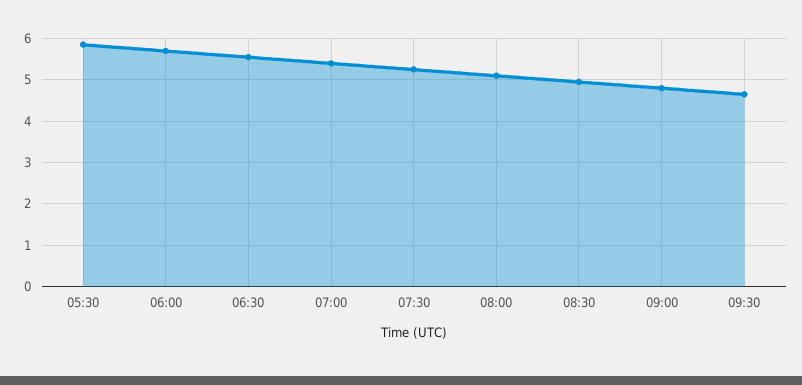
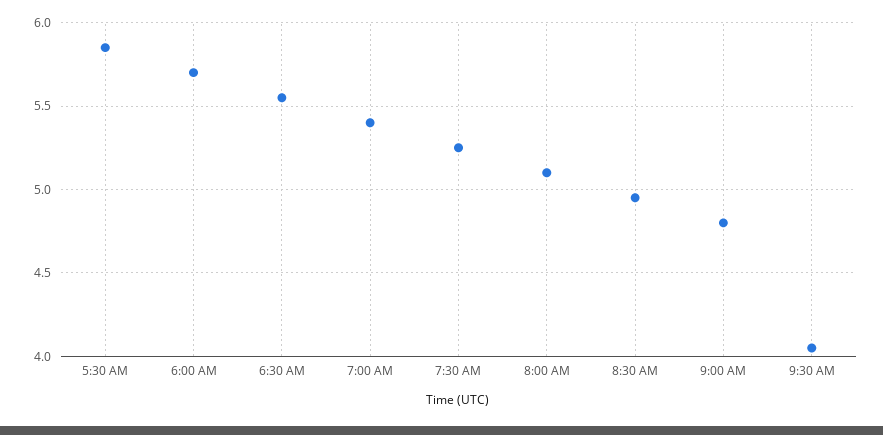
09:30: 4.6 -> 4.05

